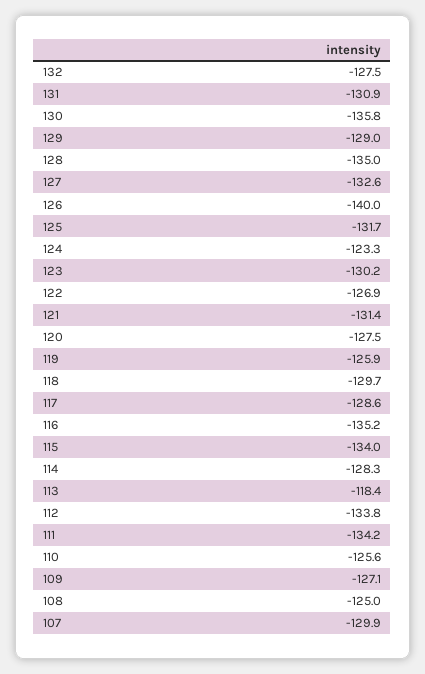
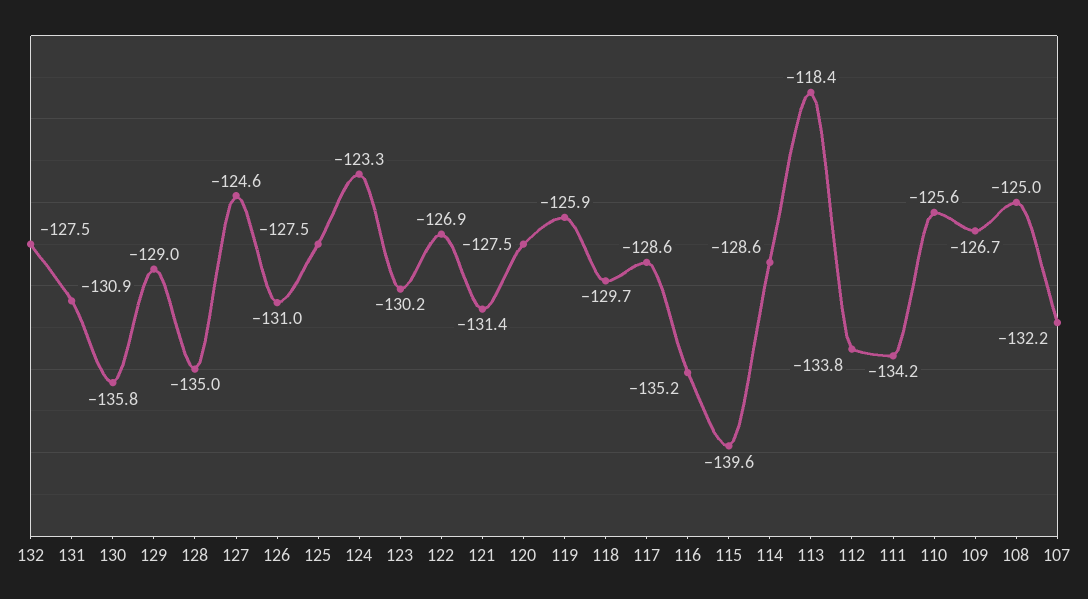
127: -132.6 -> -124.6
126: -140 -> -131
125: -131.7 -> -127.5
115: -134 -> -139.6
114: -128.3 -> -128.6
109: -127.1 -> -126.7
107: -129.9 -> -132.2

